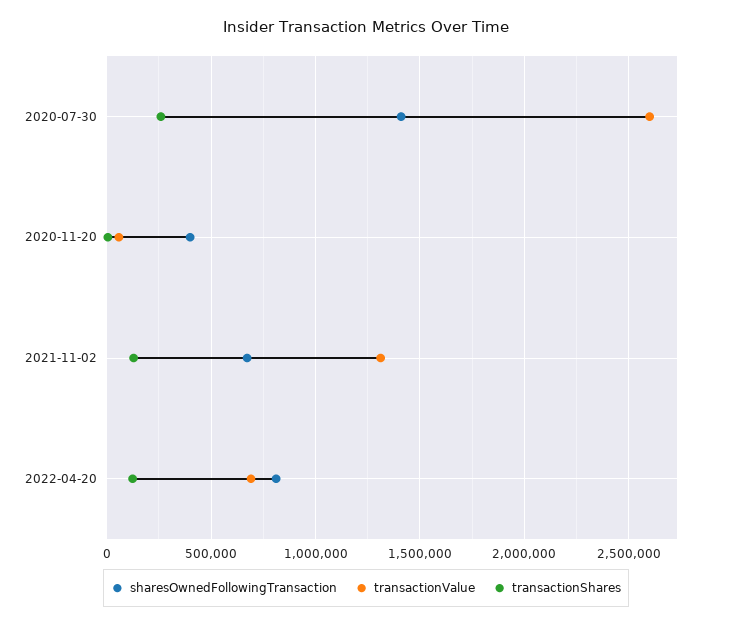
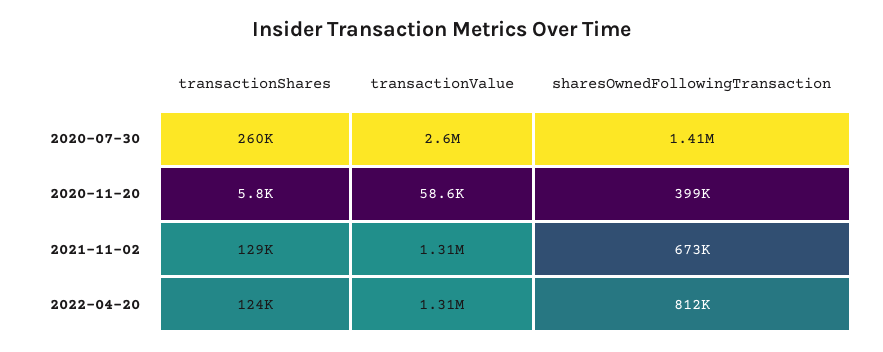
transactionValue, 2022-04-20: 700000 -> 1310000

